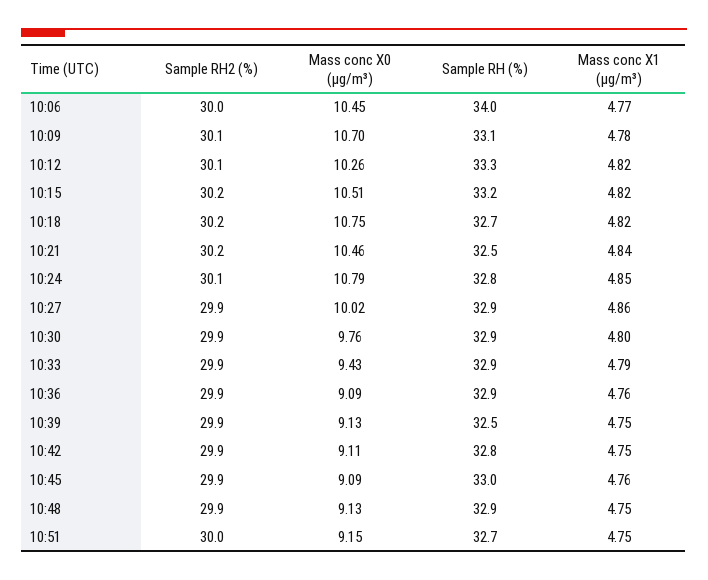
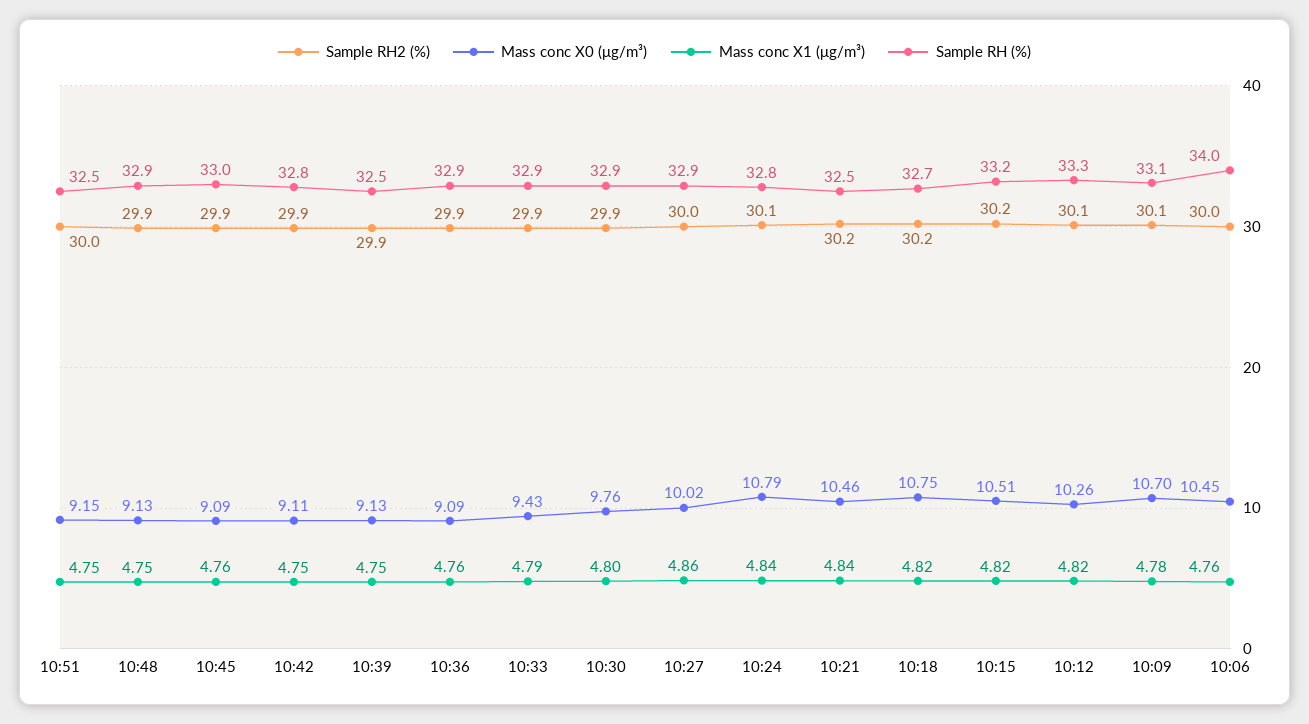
Mass conc X1 (μg/m³), 10:06: 4.77 -> 4.76
Mass conc X1 (μg/m³), 10:24: 4.85 -> 4.84
Sample RH2 (%), 10:27: 29.9 -> 30
Sample RH (%), 10:51: 32.7 -> 32.5

